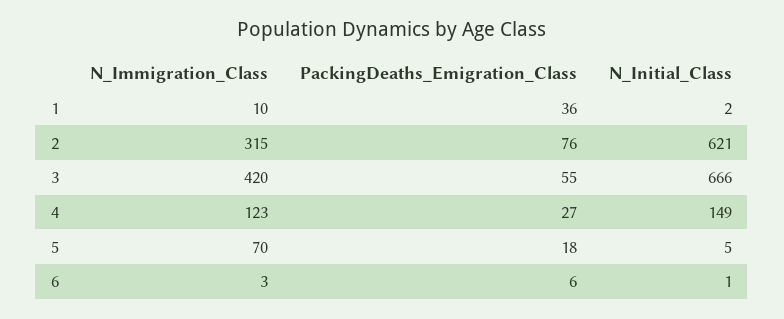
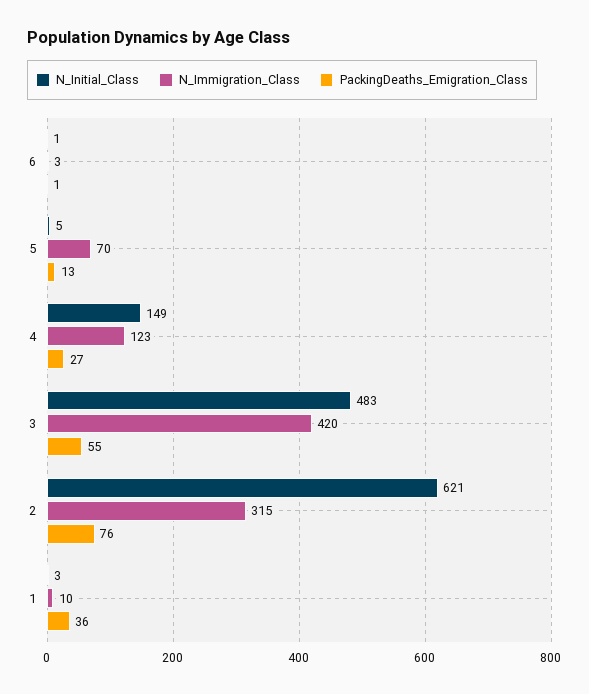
N_Initial_Class, 1: 2 -> 3
N_Initial_Class, 3: 666 -> 483
PackingDeaths_Emigration_Class, 5: 18 -> 13
PackingDeaths_Emigration_Class, 6: 6 -> 1

